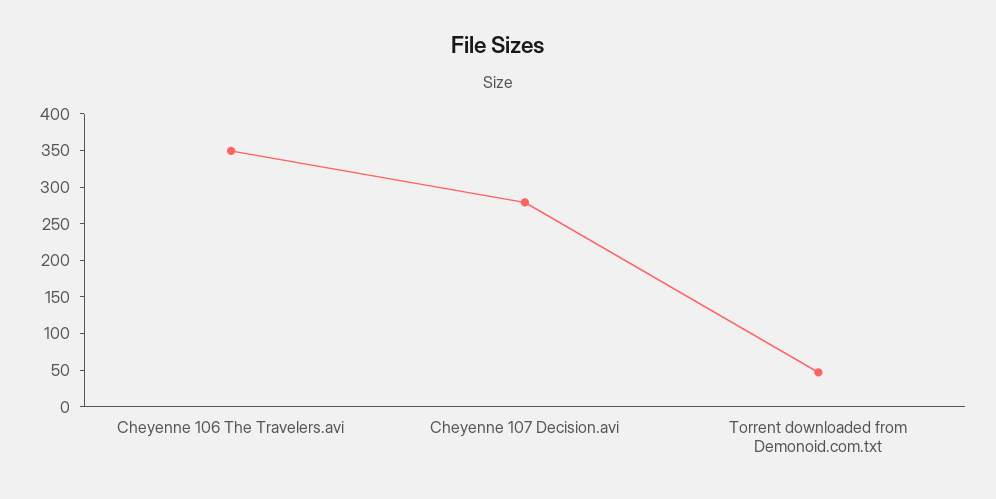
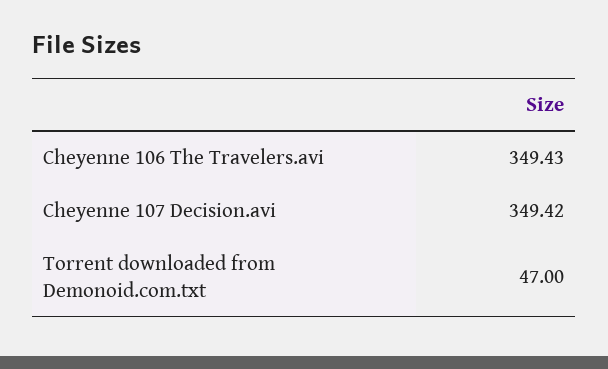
Cheyenne 107 Decision.avi: 275 -> 349.42

